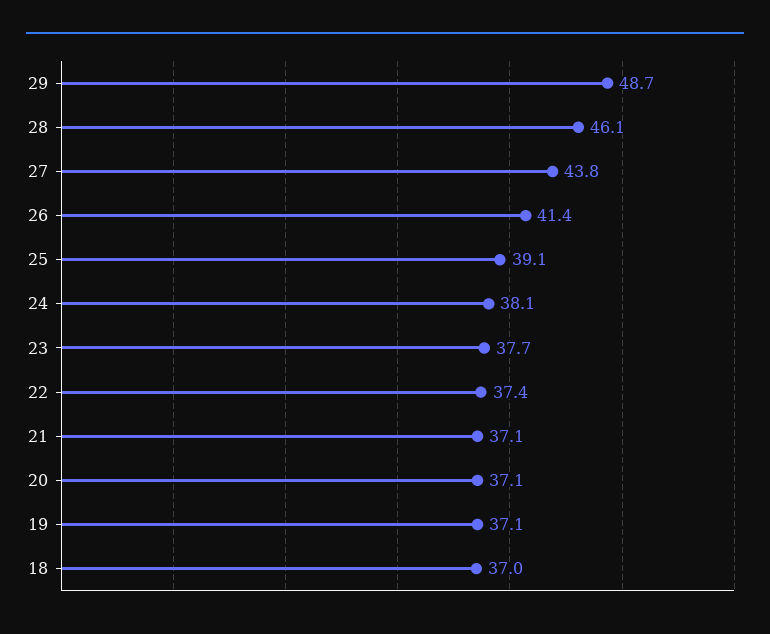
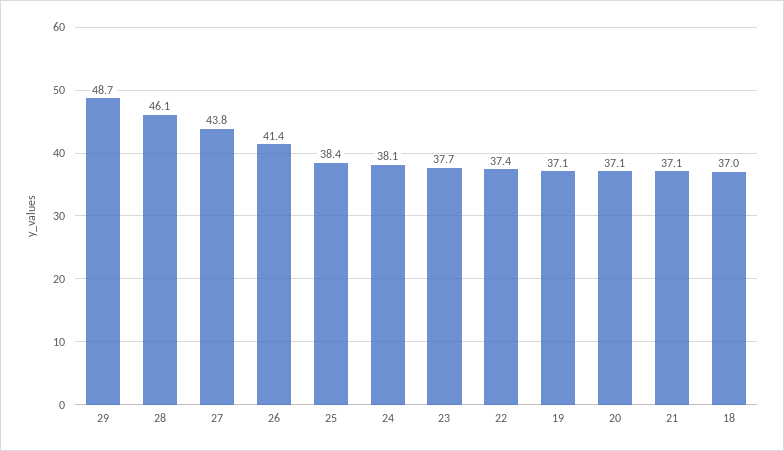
25: 39.1 -> 38.4

